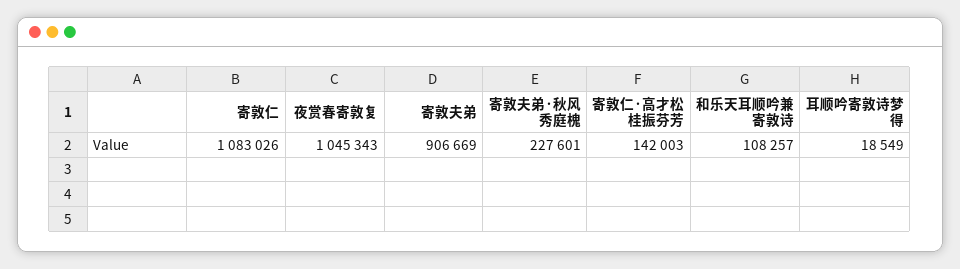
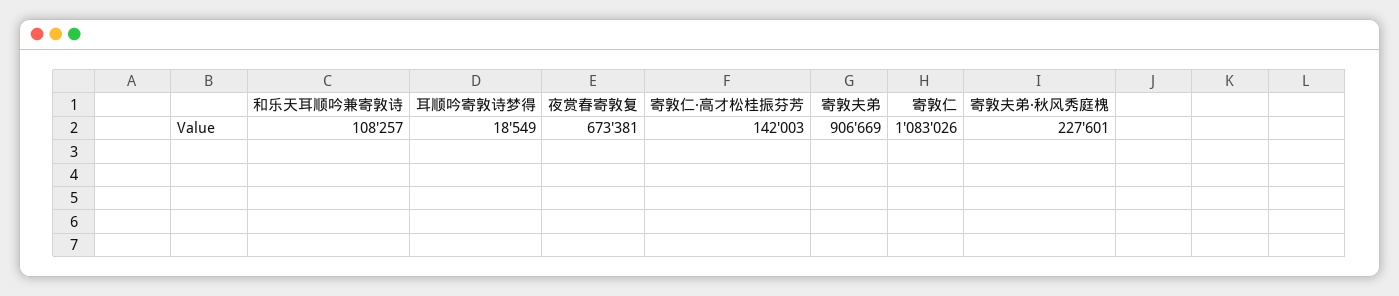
夜赏春寄敦复: 1045343 -> 673381

